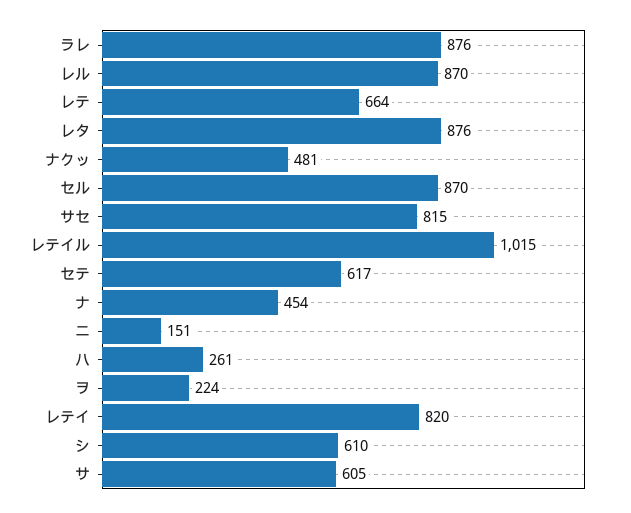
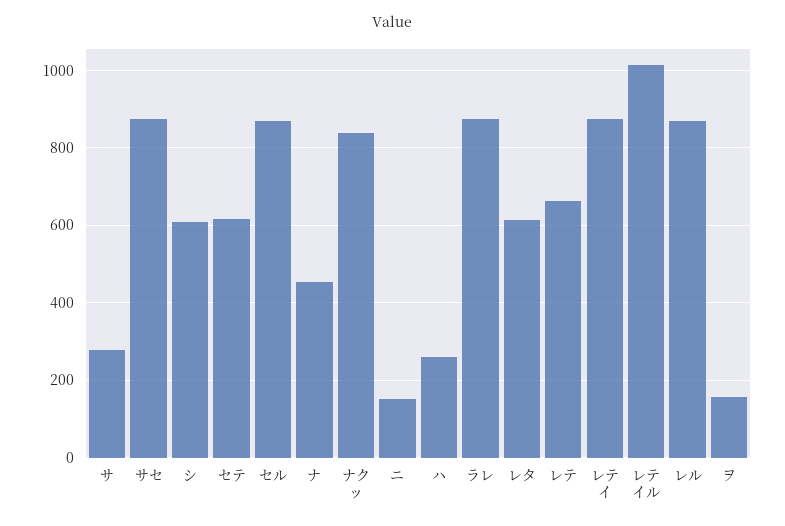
レタ: 876 -> 620
ナクッ: 481 -> 840
サセ: 815 -> 880
ヲ: 224 -> 160
レテイ: 820 -> 880
サ: 605 -> 280

